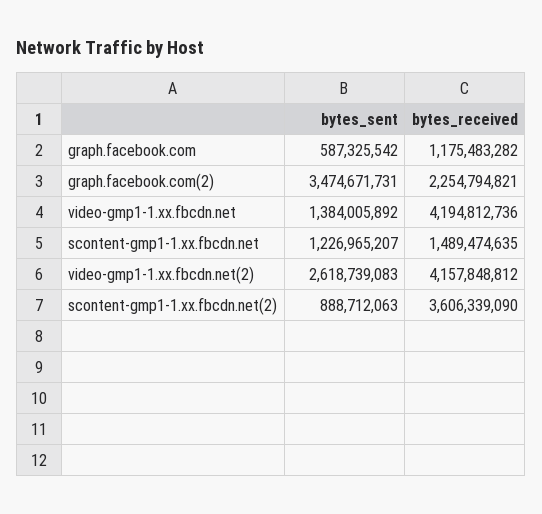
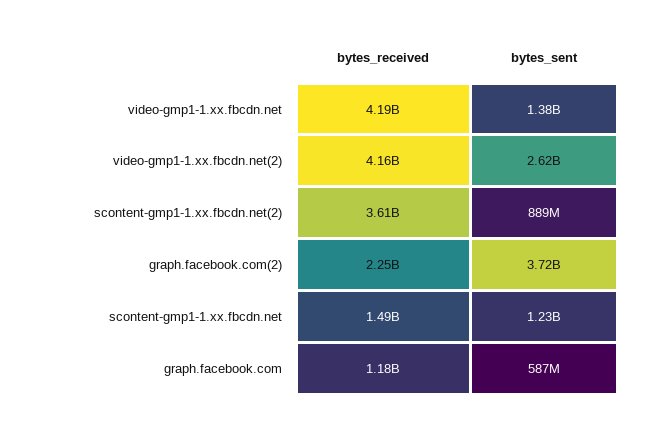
bytes_sent, graph.facebook.com(2): 3474671731 -> 3720000000

